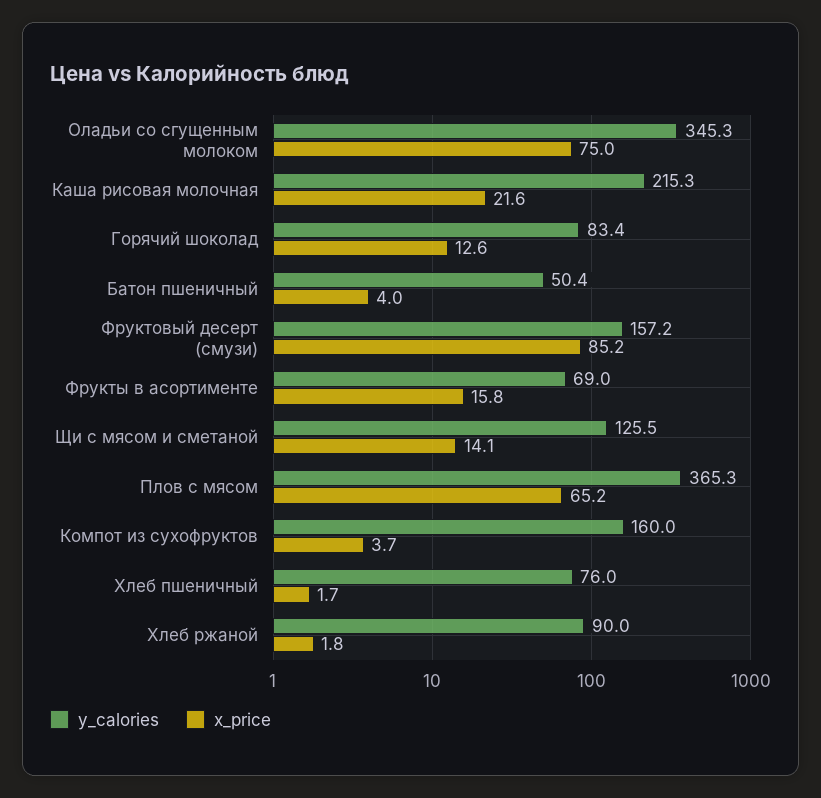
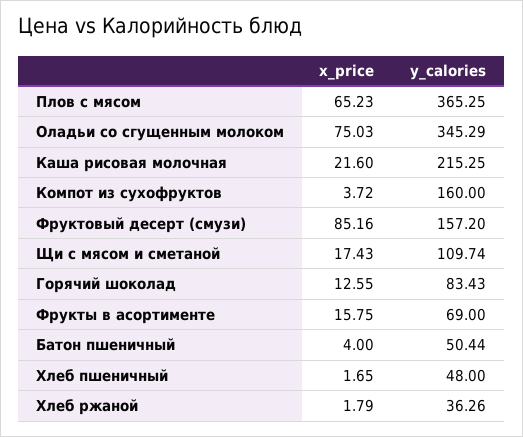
y_calories, Щи с мясом и сметаной: 125.5 -> 109.74
x_price, Щи с мясом и сметаной: 14.1 -> 17.43
y_calories, Хлеб пшеничный: 76 -> 48
y_calories, Хлеб ржаной: 90 -> 36.26

